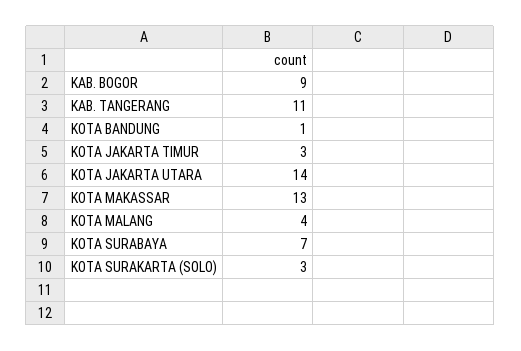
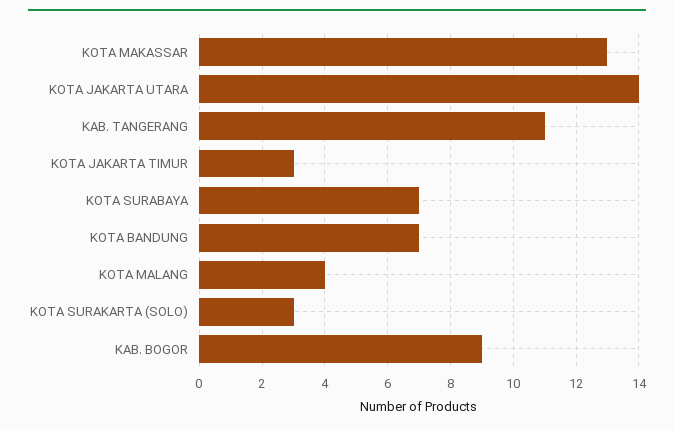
KOTA BANDUNG: 1 -> 7

